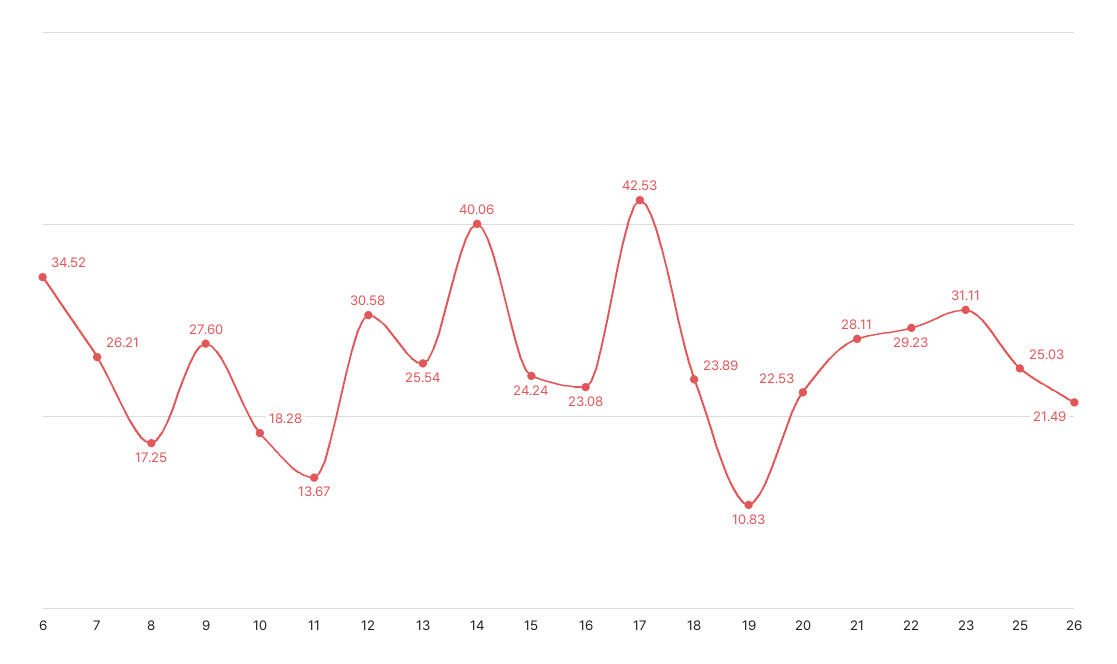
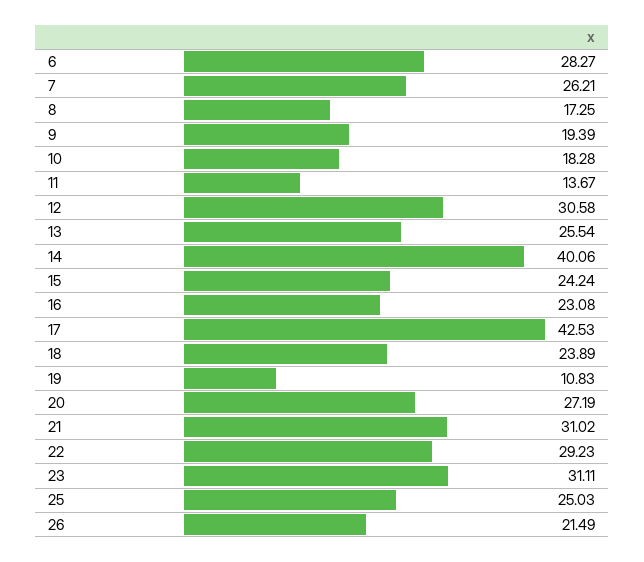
6: 34.52 -> 28.27
9: 27.6 -> 19.39
20: 22.53 -> 27.19
21: 28.11 -> 31.02

